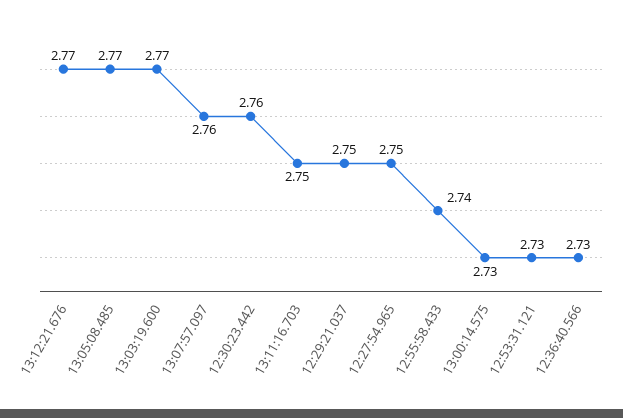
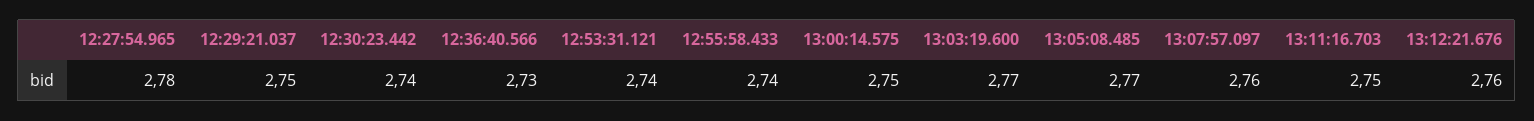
13:12:21.676: 2.77 -> 2.76
12:30:23.442: 2.76 -> 2.74
12:27:54.965: 2.75 -> 2.78
13:00:14.575: 2.73 -> 2.75
12:53:31.121: 2.73 -> 2.74

